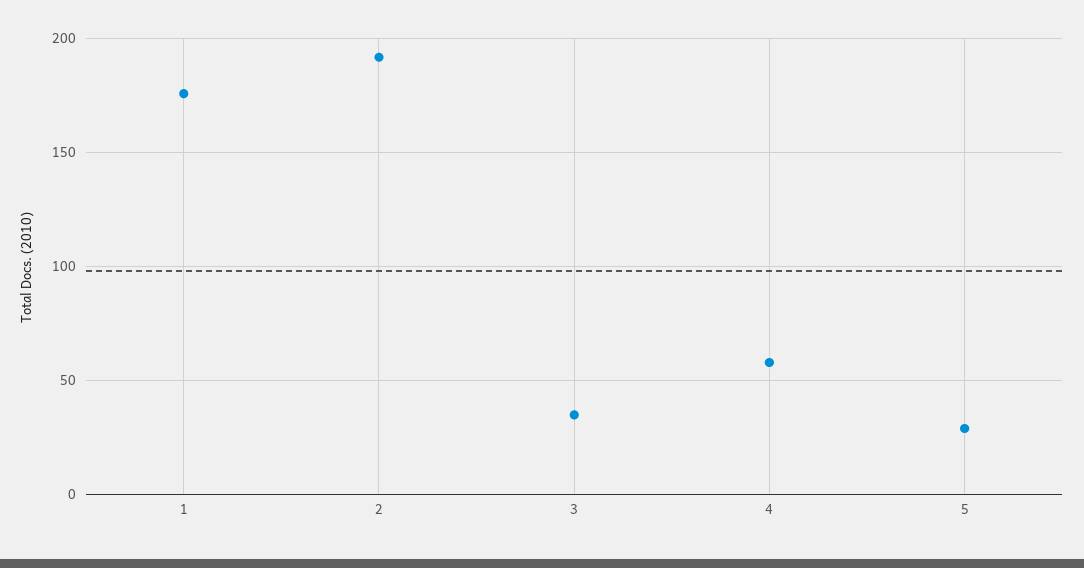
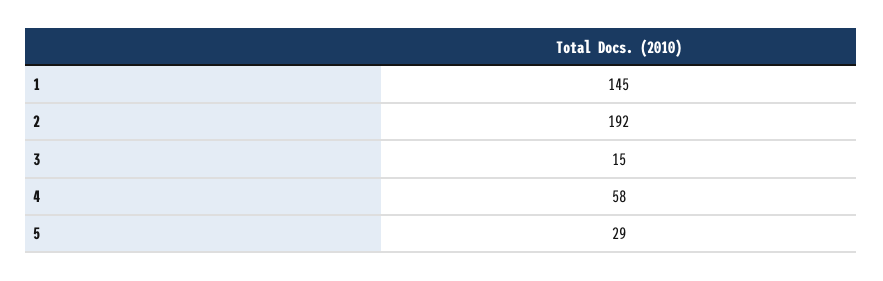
1: 175 -> 145
3: 35 -> 15

